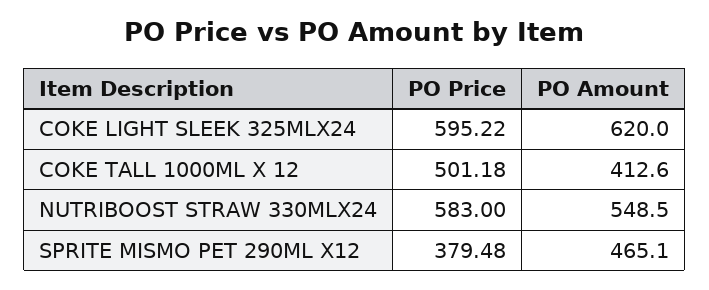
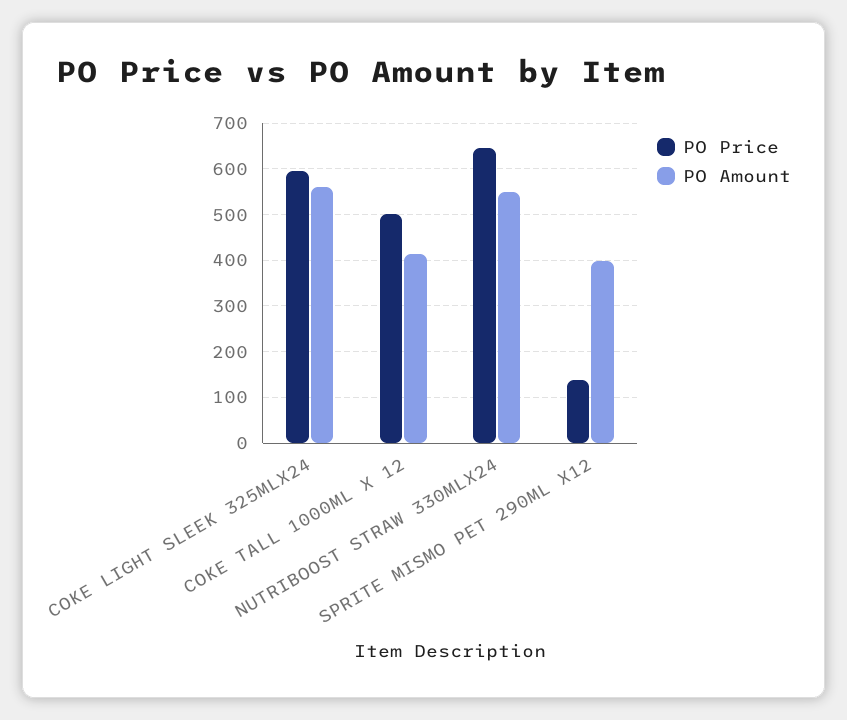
PO Amount, COKE LIGHT SLEEK 325MLX24: 620 -> 560
PO Price, NUTRIBOOST STRAW 330MLX24: 583 -> 640
PO Price, SPRITE MISMO PET 290ML X12: 379.48 -> 140
PO Amount, SPRITE MISMO PET 290ML X12: 465.1 -> 400

